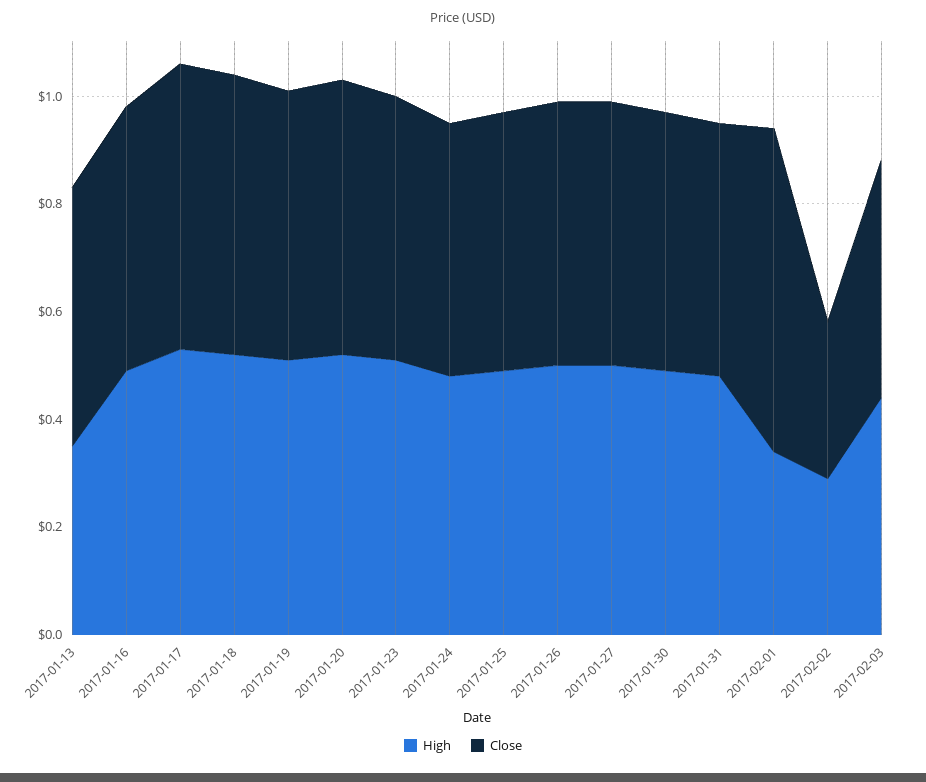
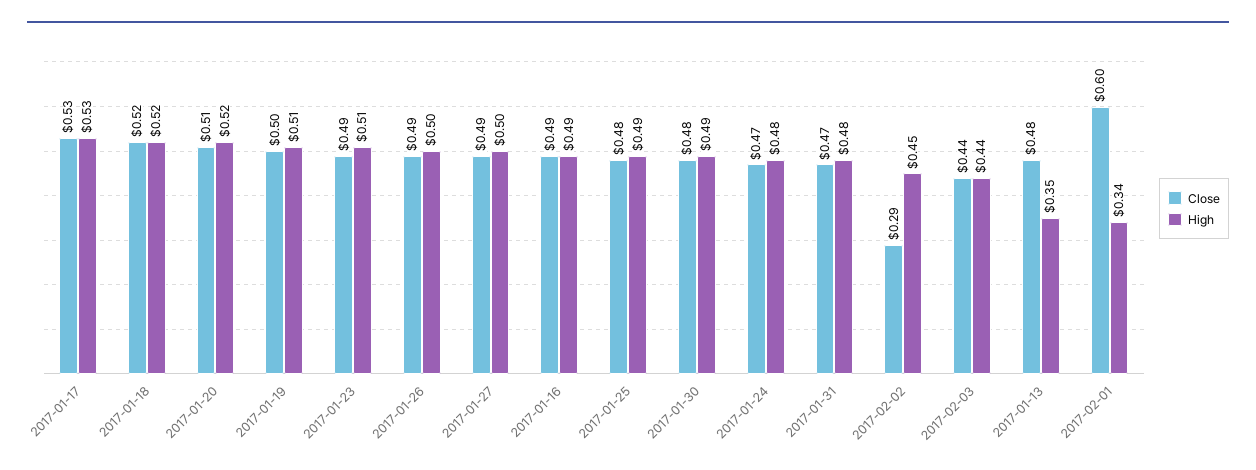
High, 2017-02-02: 0.3 -> 0.45

